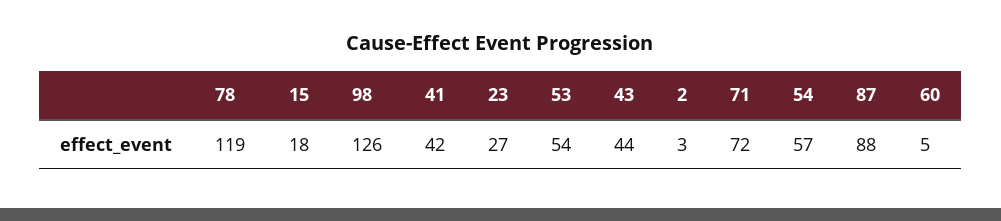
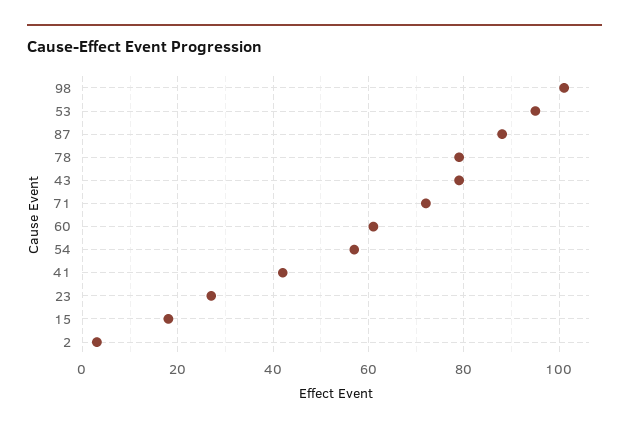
78: 119 -> 80
98: 126 -> 100
53: 54 -> 95
43: 44 -> 80
60: 5 -> 60

